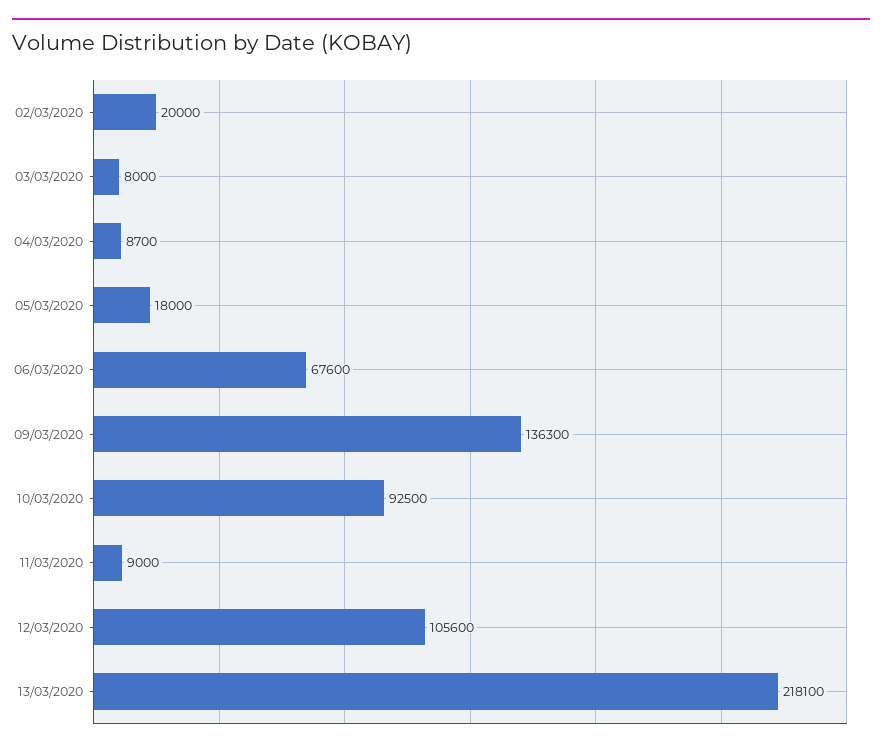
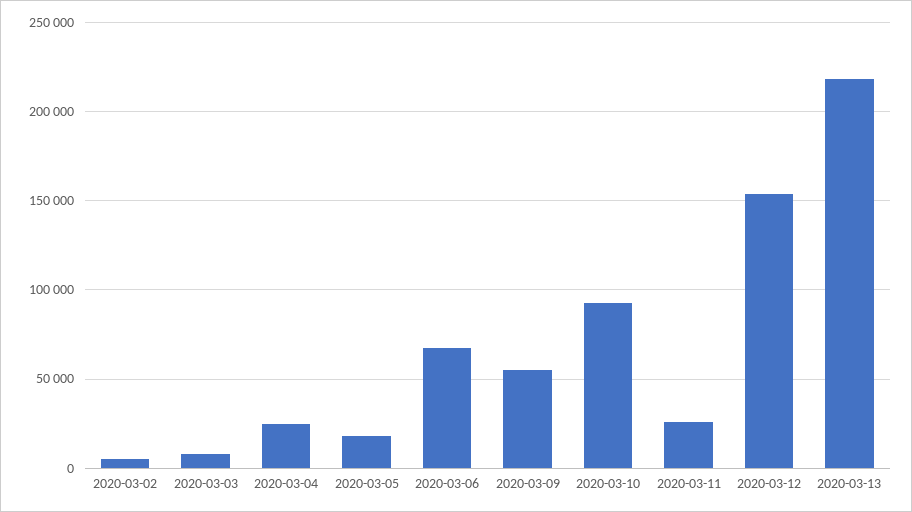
02/03/2020: 20000 -> 5000
04/03/2020: 8700 -> 25000
09/03/2020: 136300 -> 55000
11/03/2020: 9000 -> 25000
12/03/2020: 105600 -> 155000

